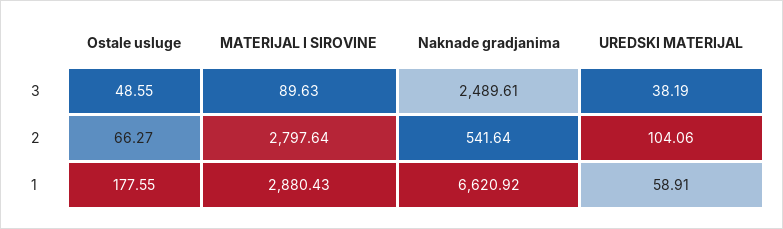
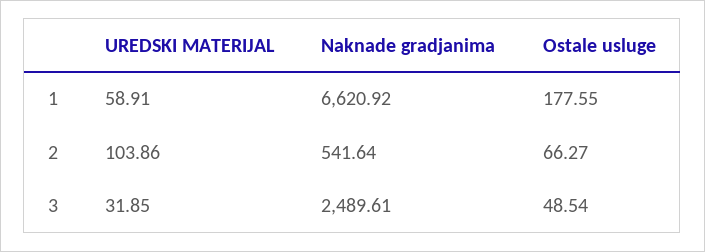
Ostale usluge, 3: 48.55 -> 48.54
MATERIJAL I SIROVINE, 3: 89.63 -> none
UREDSKI MATERIJAL, 3: 38.19 -> 31.85
MATERIJAL I SIROVINE, 2: 2797.64 -> none
UREDSKI MATERIJAL, 2: 104.06 -> 103.86
MATERIJAL I SIROVINE, 1: 2880.43 -> none

